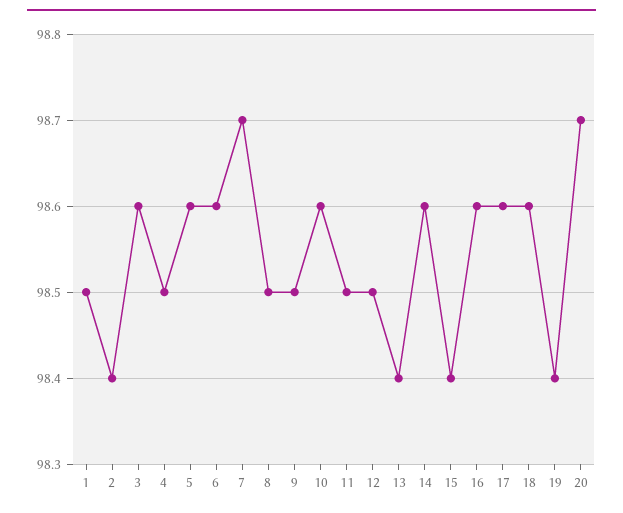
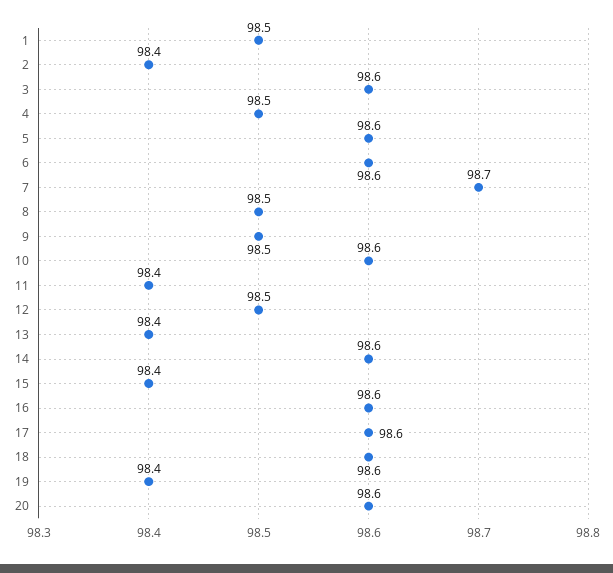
11: 98.5 -> 98.4
20: 98.7 -> 98.6

